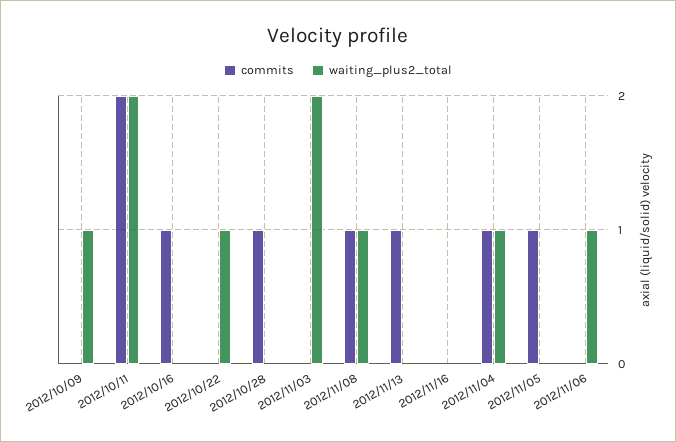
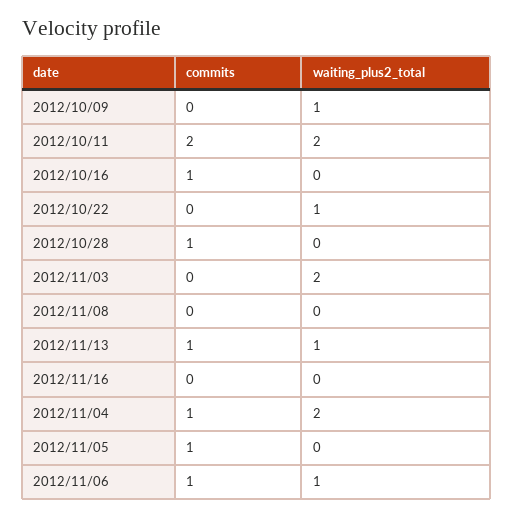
commits, 2012/11/08: 1 -> 0
waiting_plus2_total, 2012/11/08: 1 -> 0
waiting_plus2_total, 2012/11/13: 0 -> 1
waiting_plus2_total, 2012/11/04: 1 -> 2
commits, 2012/11/06: 0 -> 1

